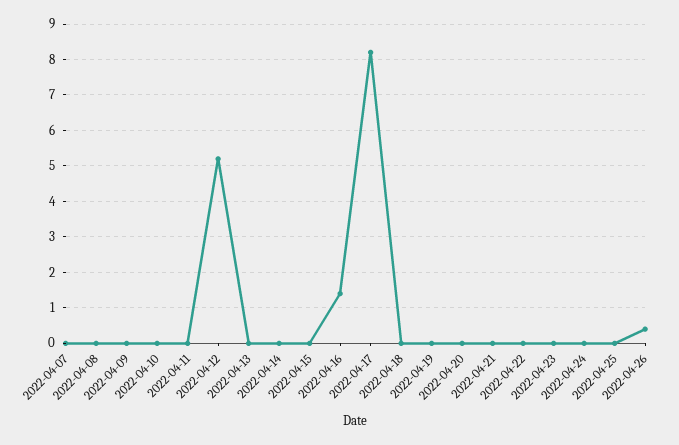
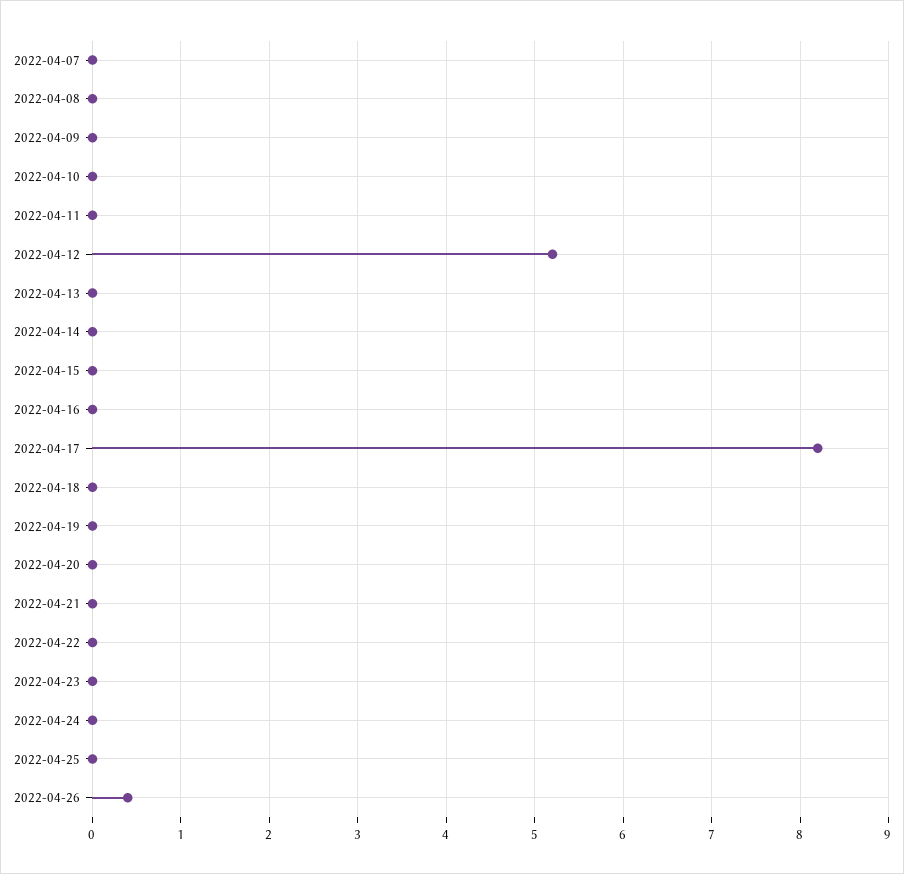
2022-04-16: 1.5 -> 0

